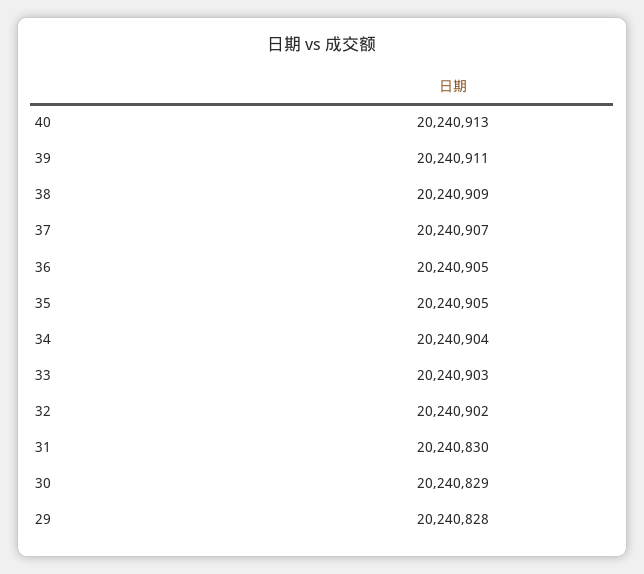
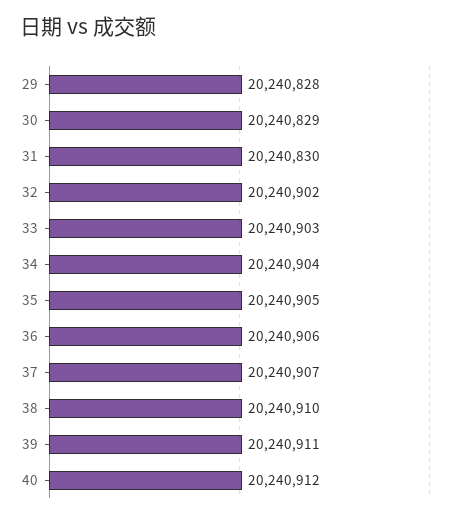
40: 20240913 -> 20240912
38: 20240909 -> 20240910
36: 20240905 -> 20240906

